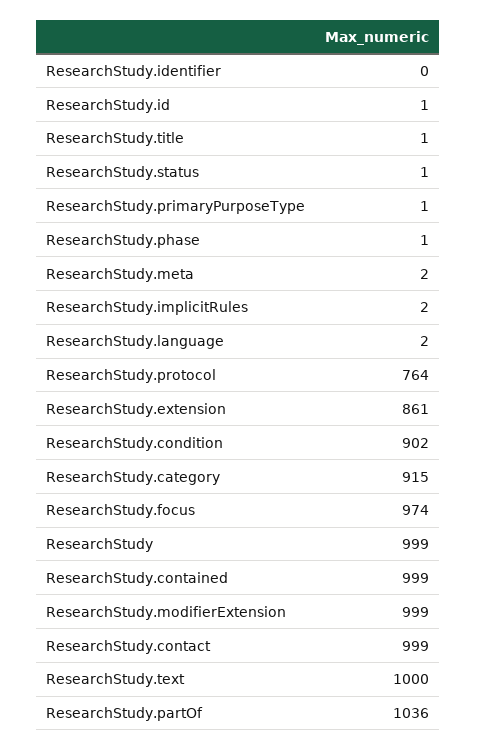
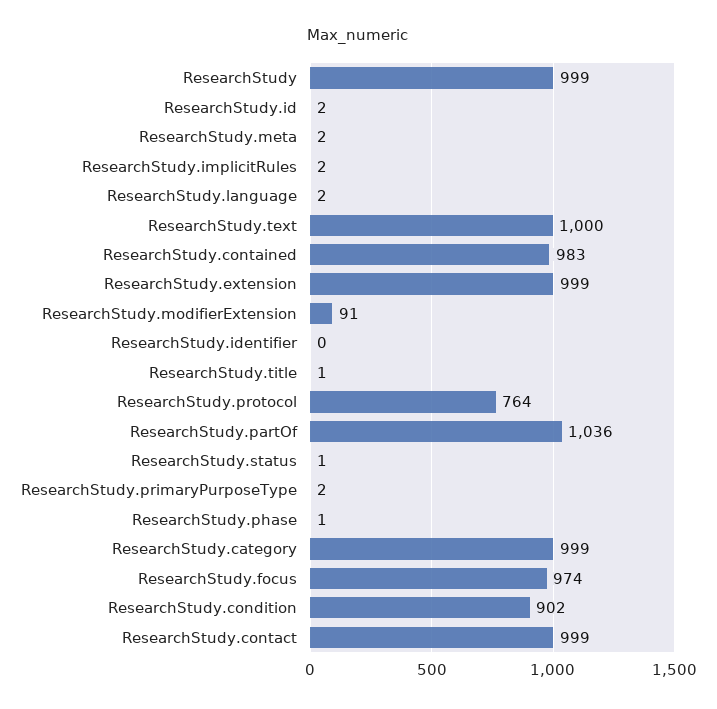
ResearchStudy.id: 1 -> 2
ResearchStudy.primaryPurposeType: 1 -> 2
ResearchStudy.extension: 861 -> 999
ResearchStudy.category: 915 -> 999
ResearchStudy.contained: 999 -> 983
ResearchStudy.modifierExtension: 999 -> 91

